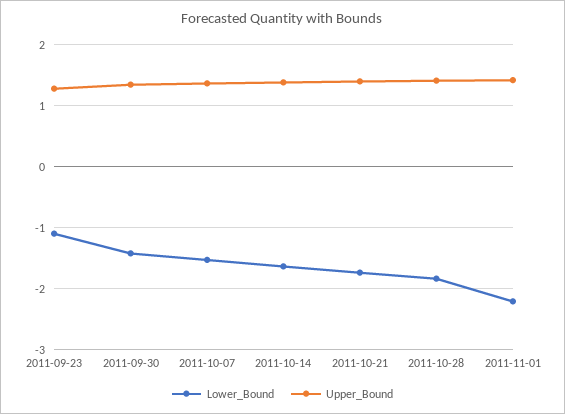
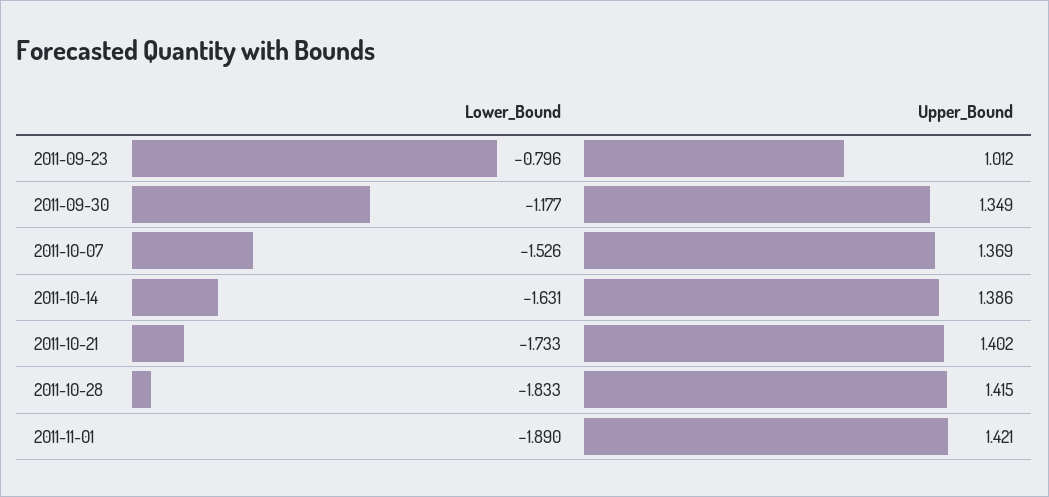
Lower_Bound, 2011-09-23: -1.1 -> -0.796
Upper_Bound, 2011-09-23: 1.3 -> 1.012
Lower_Bound, 2011-09-30: -1.4 -> -1.177
Lower_Bound, 2011-11-01: -2.2 -> -1.89

